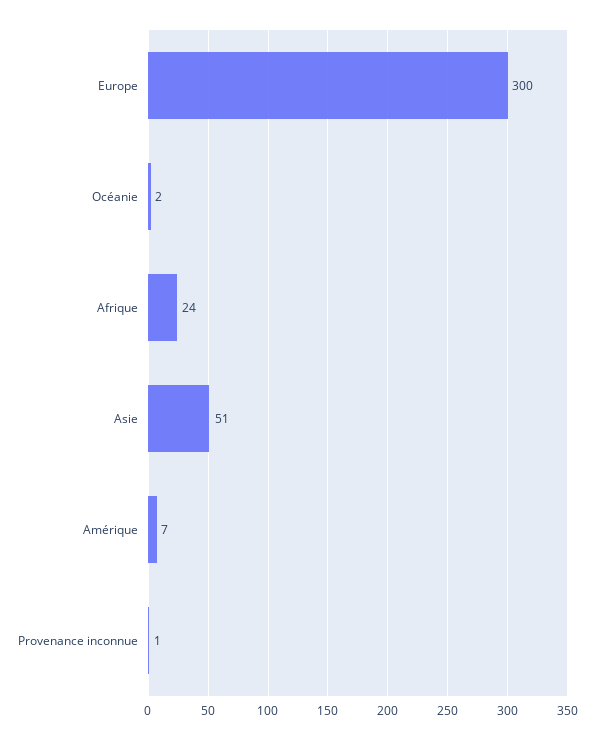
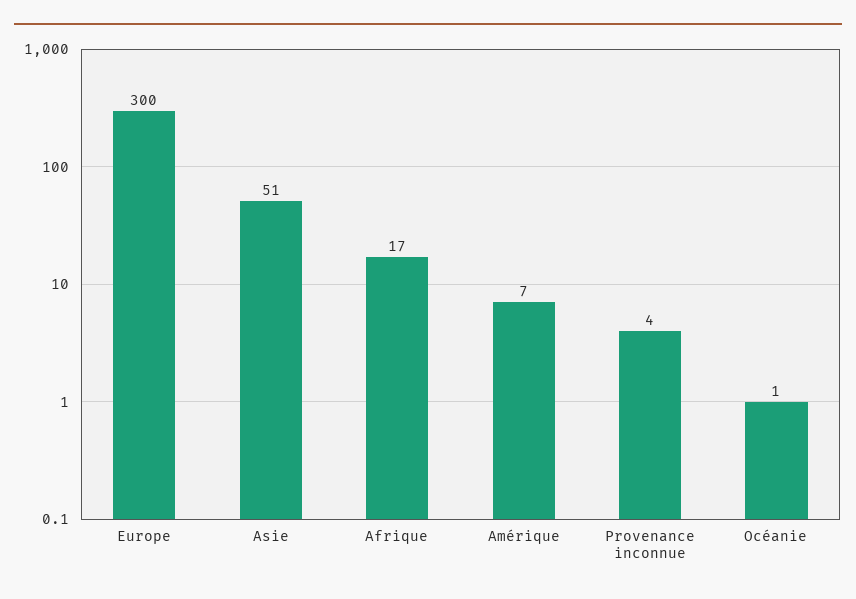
Océanie: 2 -> 1
Afrique: 24 -> 17
Provenance inconnue: 1 -> 4

